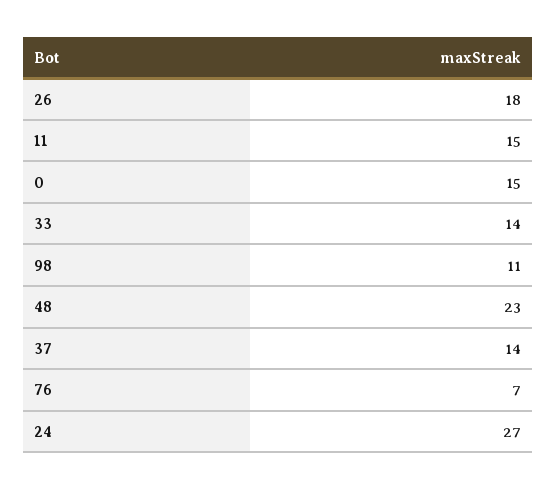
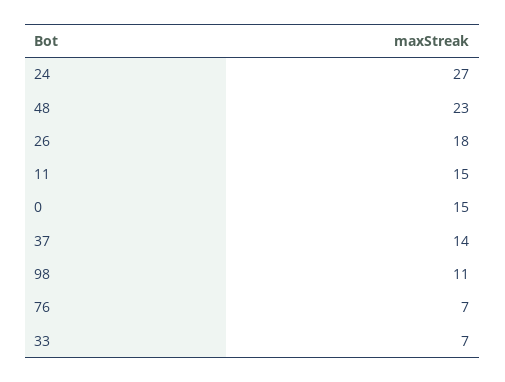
33: 14 -> 7

